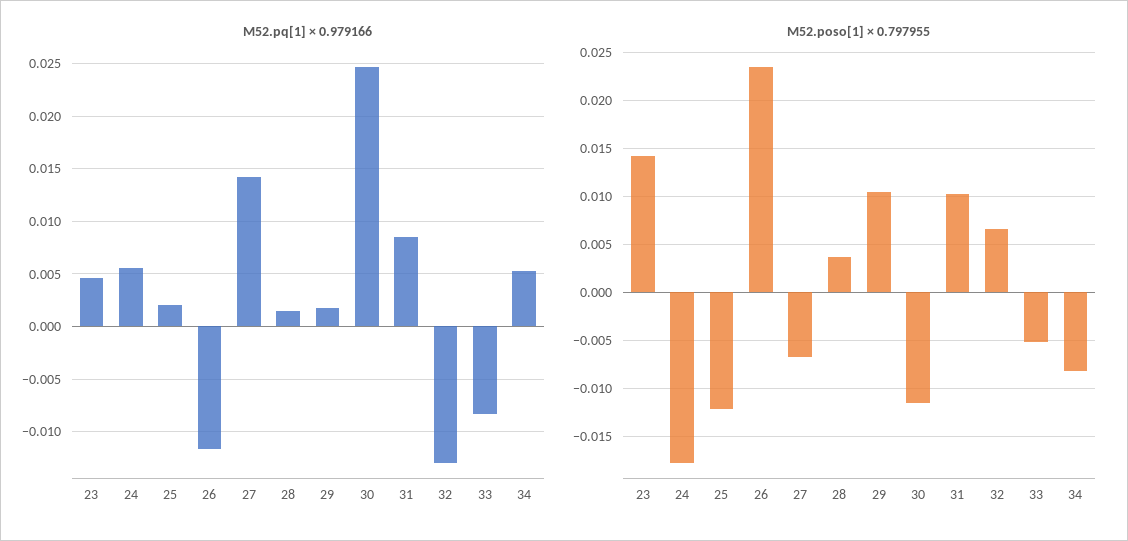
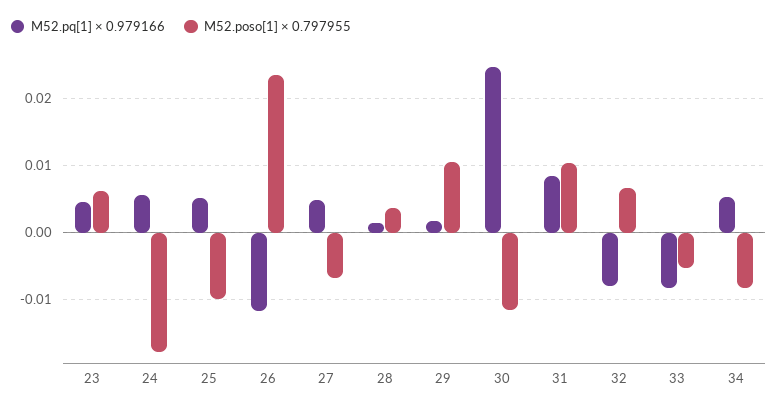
M52.pq[1] × 0.979166, 25: 0.002 -> 0.005
M52.pq[1] × 0.979166, 27: 0.014 -> 0.005
M52.pq[1] × 0.979166, 32: -0.013 -> -0.008
M52.poso[1] × 0.797955, 23: 0.014 -> 0.006
M52.poso[1] × 0.797955, 25: -0.012 -> -0.01

